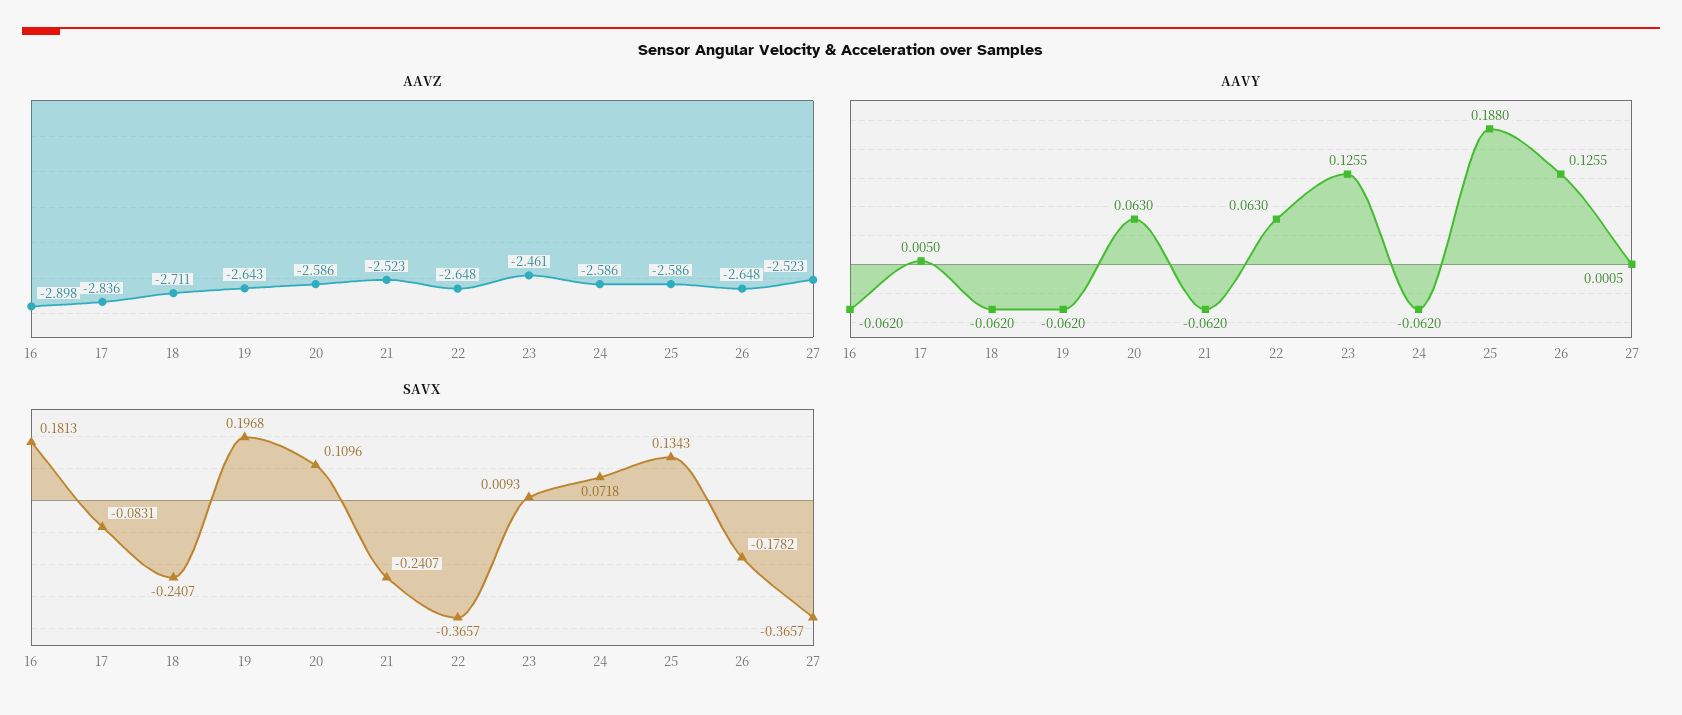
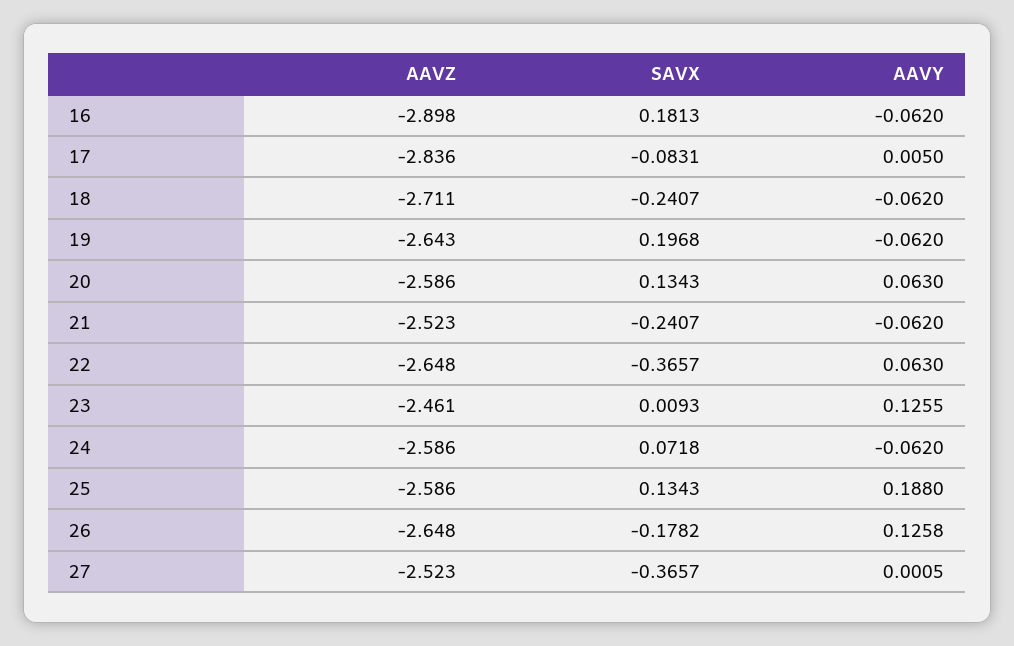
AAVY, 26: 0.1255 -> 0.1258
SAVX, 20: 0.1096 -> 0.1343

